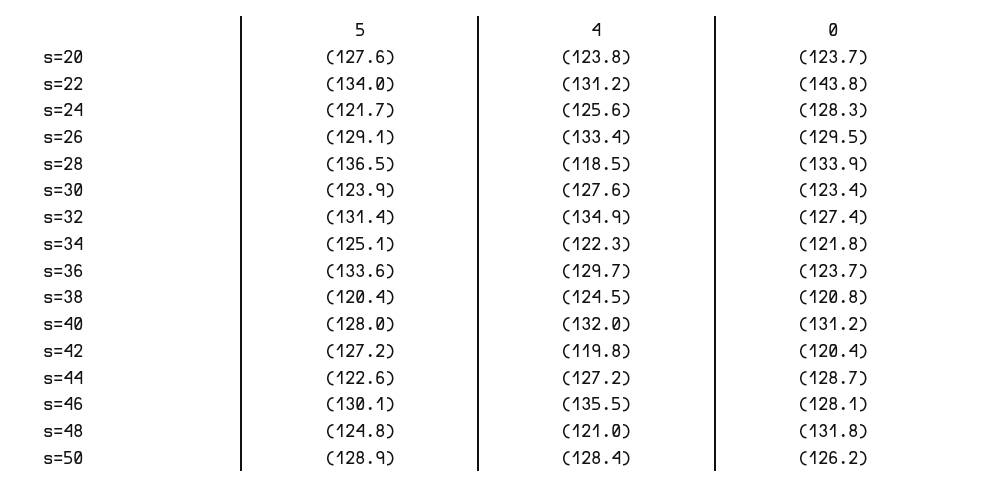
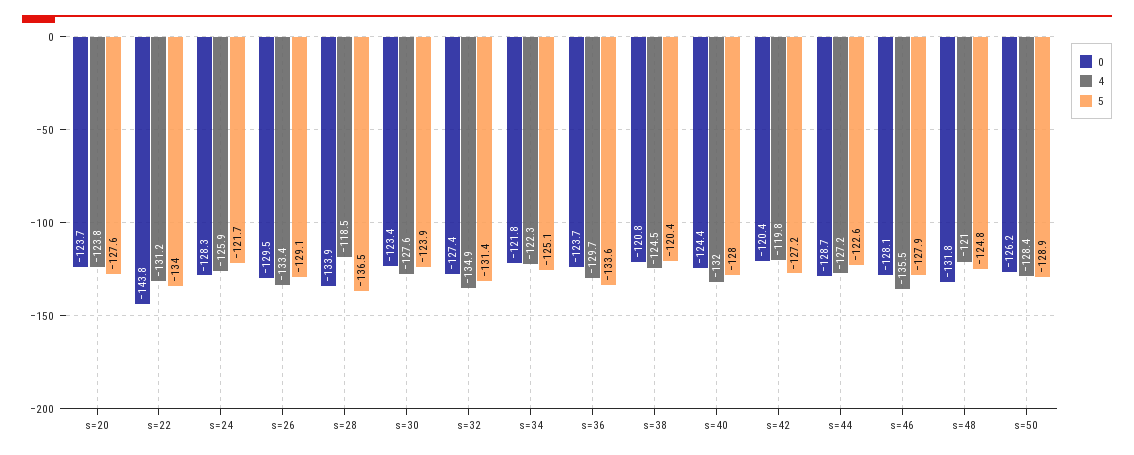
4, s=24: -125.6 -> -125.9
0, s=40: -131.2 -> -124.4
5, s=46: -130.1 -> -127.9

